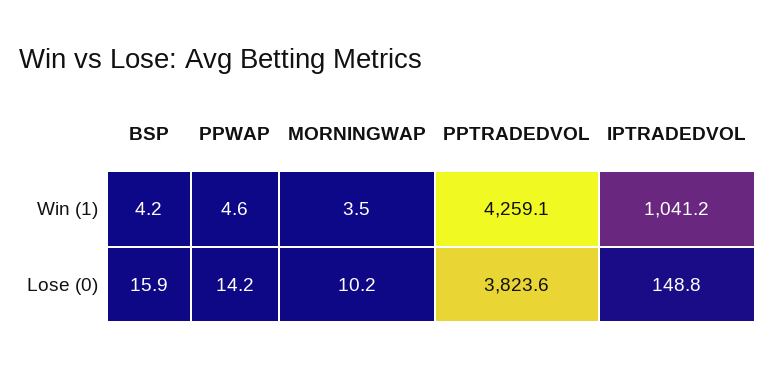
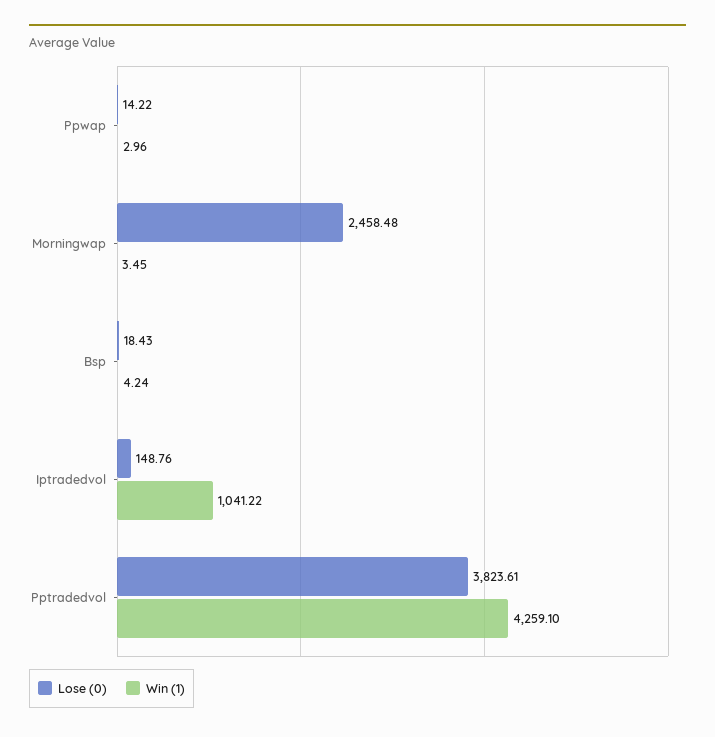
Win (1), PPWAP: 4.6 -> 2.96
Lose (0), BSP: 15.9 -> 18.43
Lose (0), MORNINGWAP: 10.2 -> 2458.48

